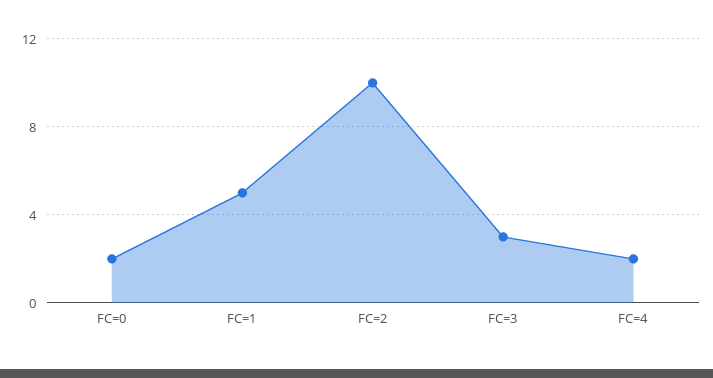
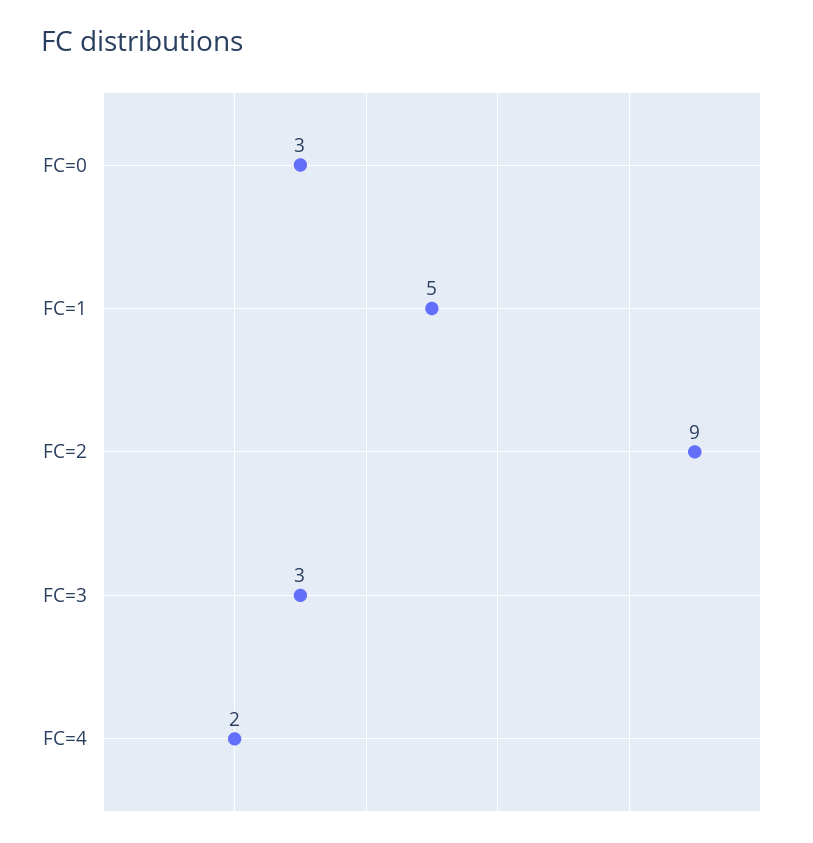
FC=0: 2 -> 3
FC=2: 10 -> 9

